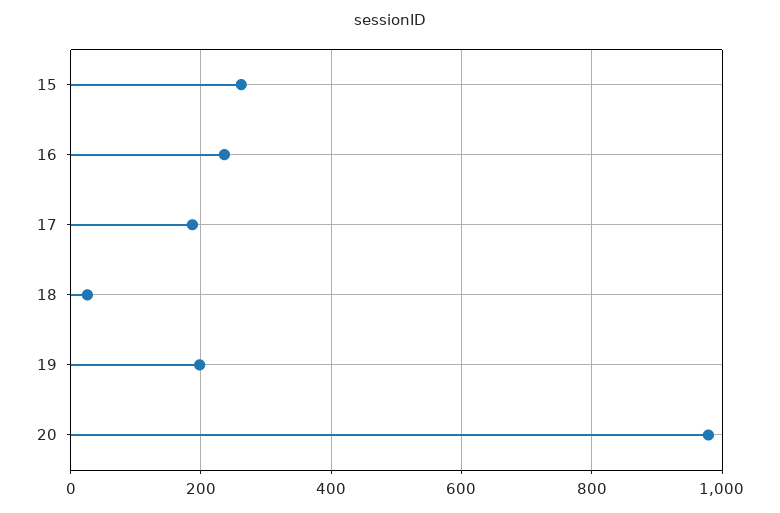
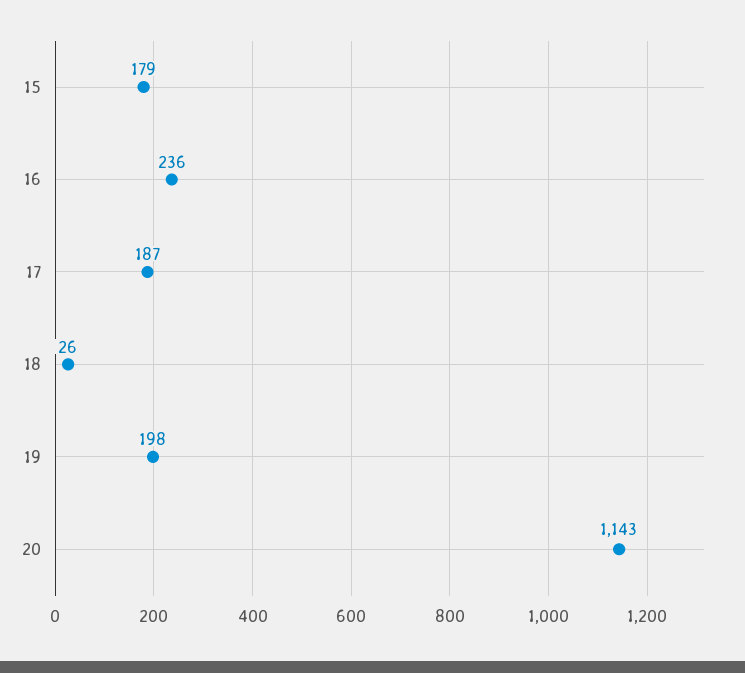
15: 260 -> 179
20: 980 -> 1143

